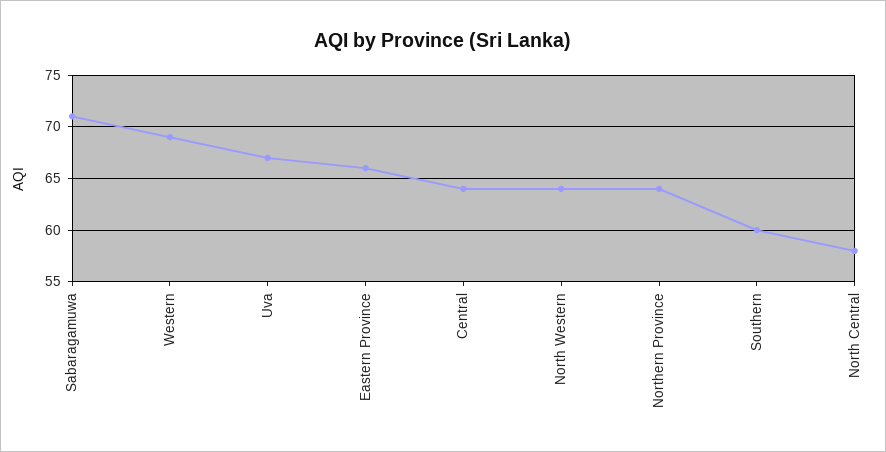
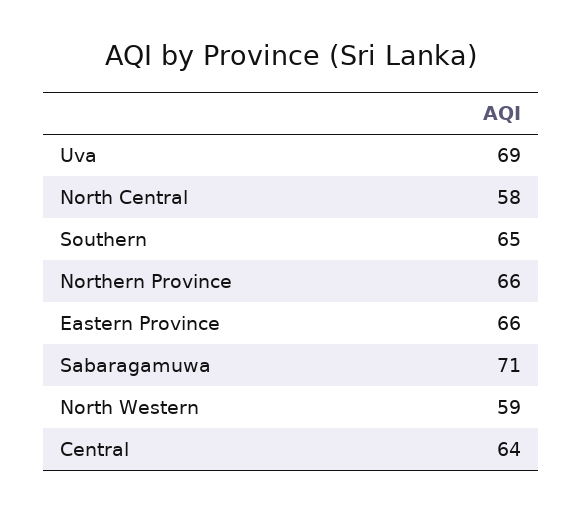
Western: 69 -> none
Uva: 67 -> 69
North Western: 64 -> 59
Northern Province: 64 -> 66
Southern: 60 -> 65

